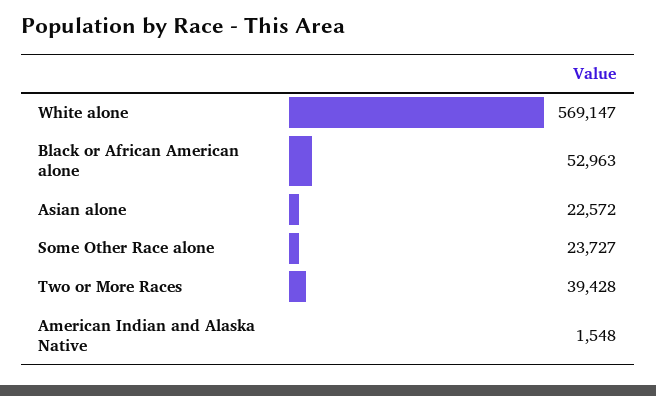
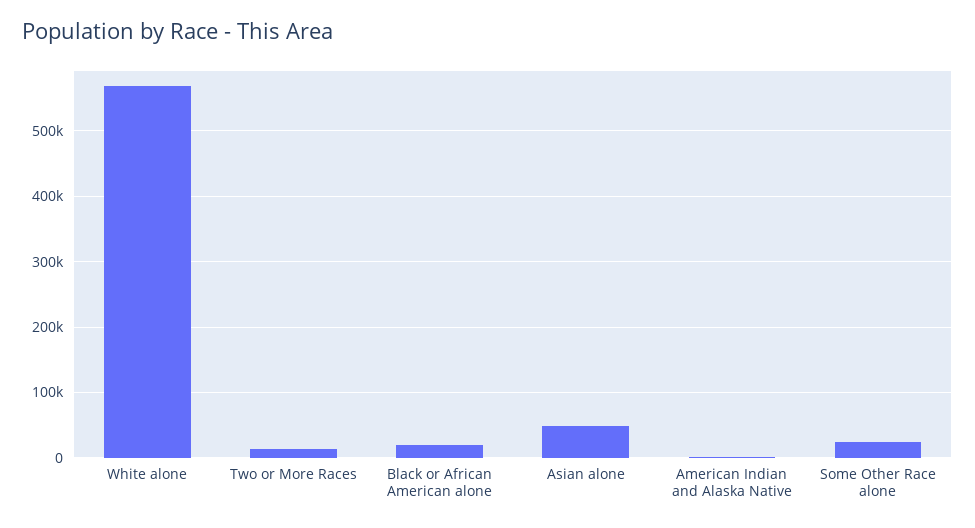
Black or African American alone: 52963 -> 20000
Asian alone: 22572 -> 50000
Two or More Races: 39428 -> 10000

